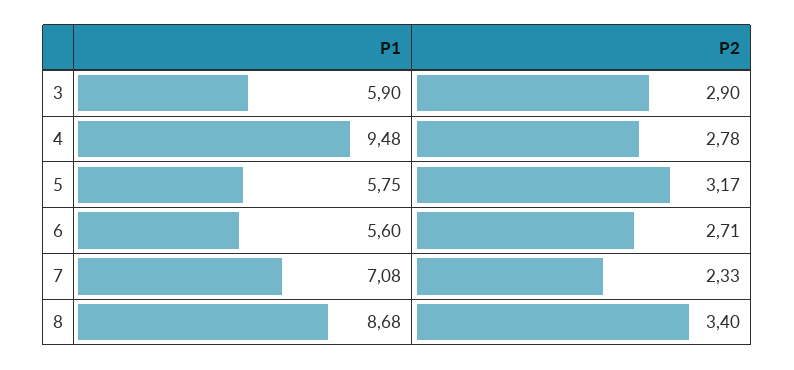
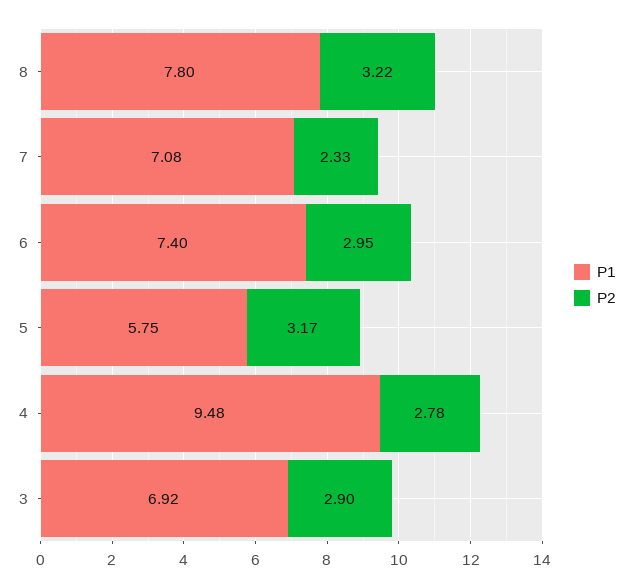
P1, 3: 5.9 -> 6.92
P1, 6: 5.6 -> 7.4
P2, 6: 2.71 -> 2.95
P1, 8: 8.68 -> 7.8
P2, 8: 3.4 -> 3.22

